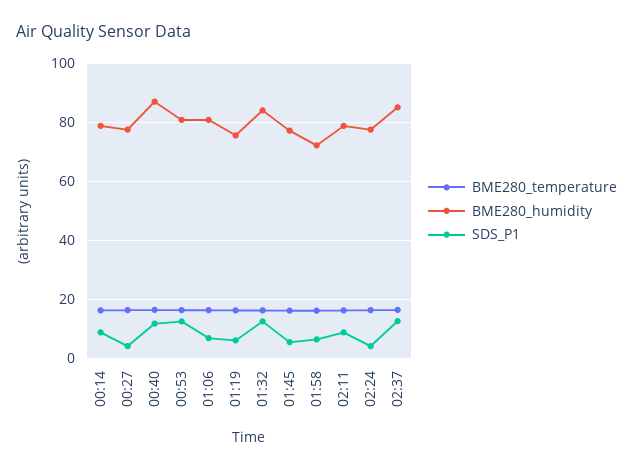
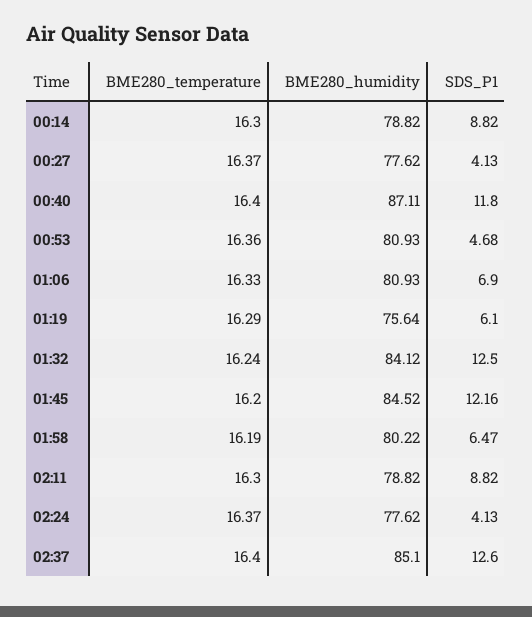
SDS_P1, 00:53: 12.5 -> 4.68
BME280_humidity, 01:45: 77.5 -> 84.52
SDS_P1, 01:45: 5 -> 12.16
BME280_humidity, 01:58: 72.5 -> 80.22

